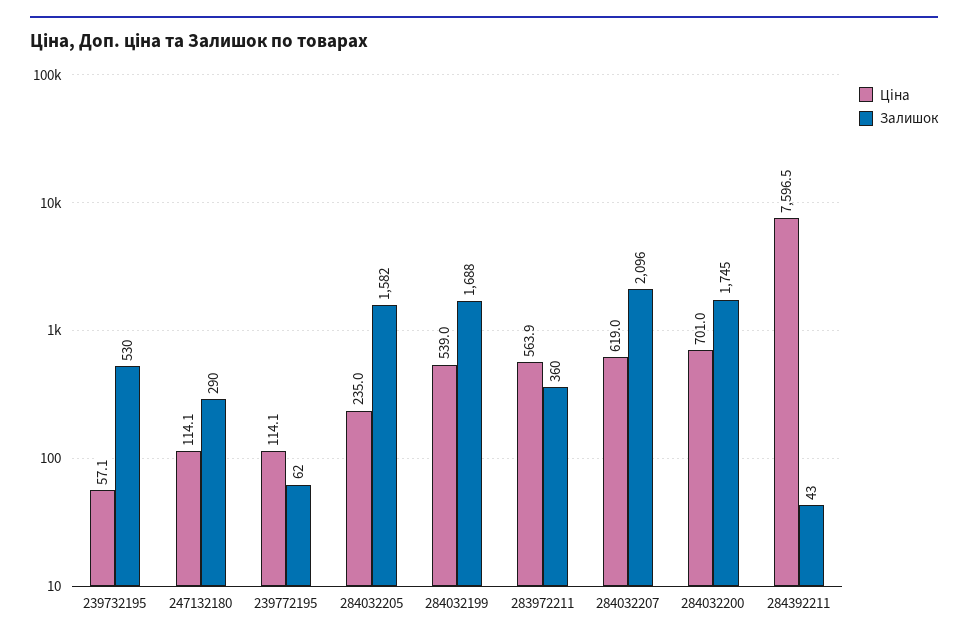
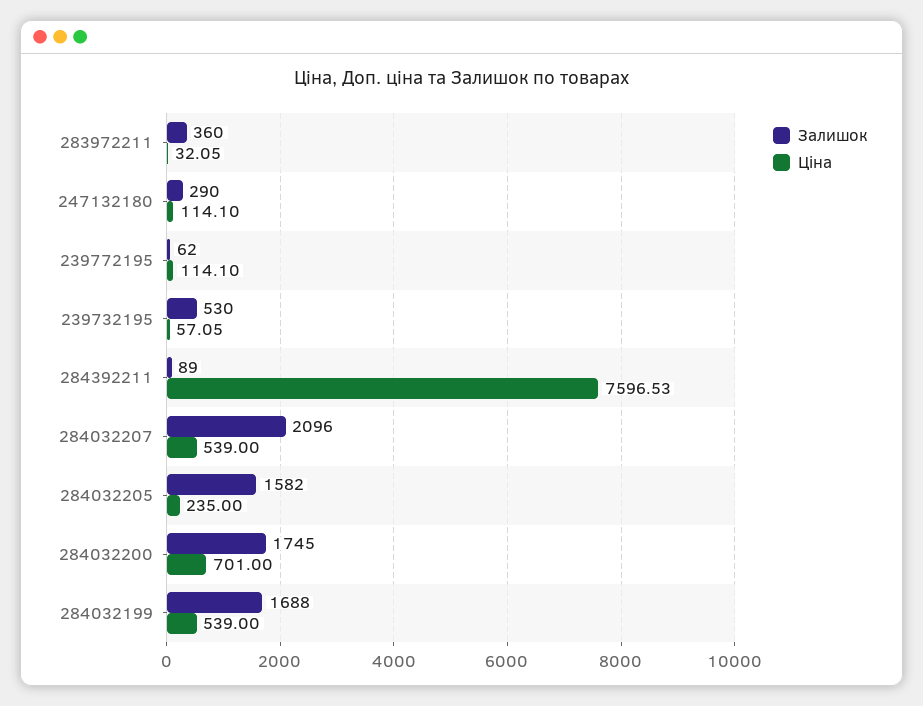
Ціна, 283972211: 563.9 -> 32.05
Ціна, 284032207: 619 -> 539
Залишок, 284392211: 43 -> 89

